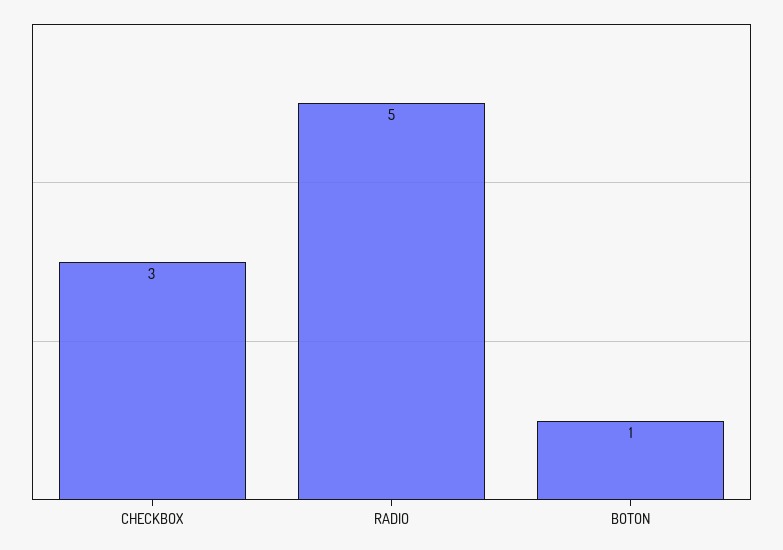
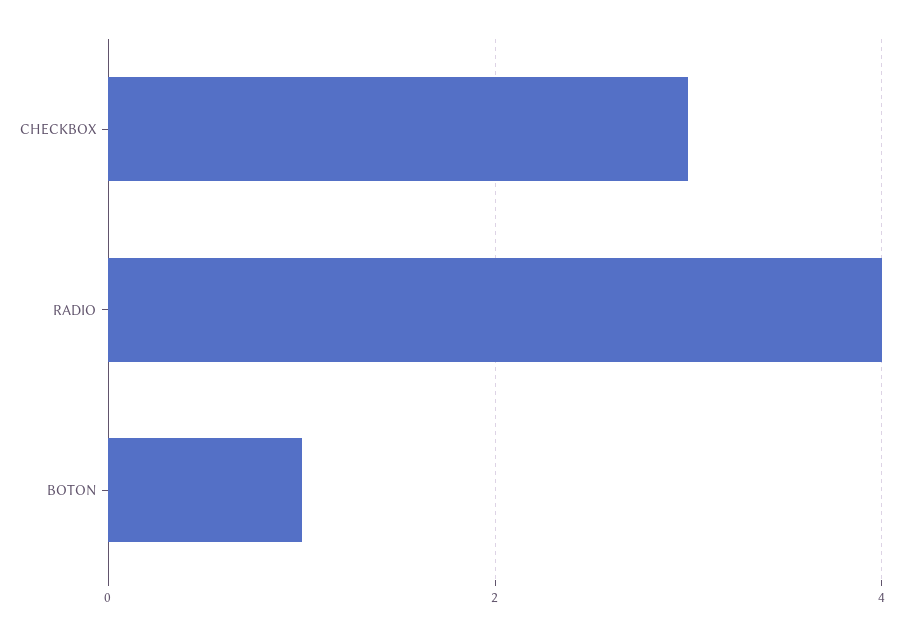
RADIO: 5 -> 4

